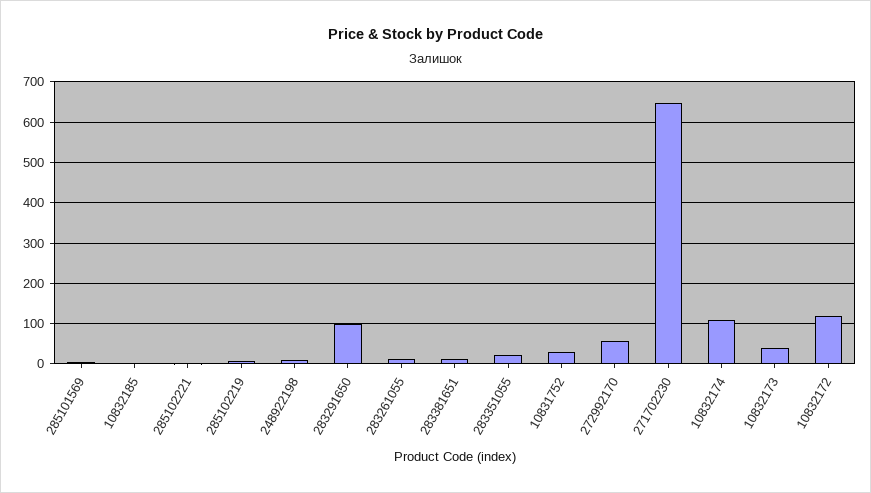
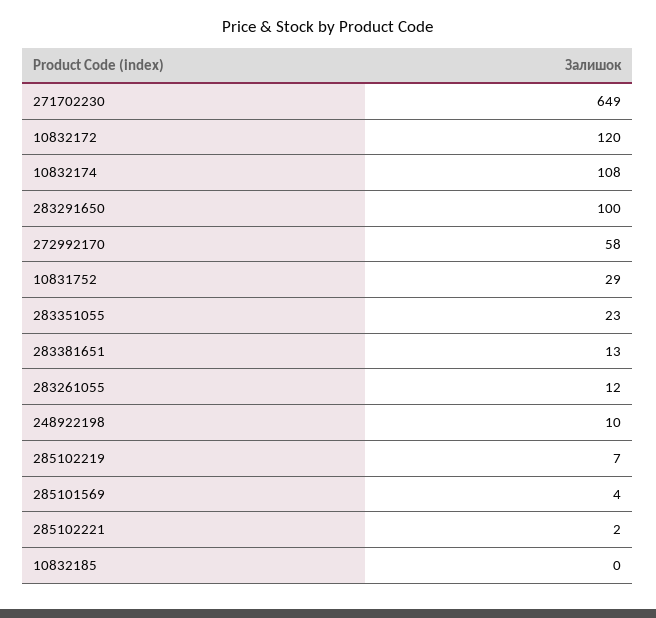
10832173: 40 -> none

